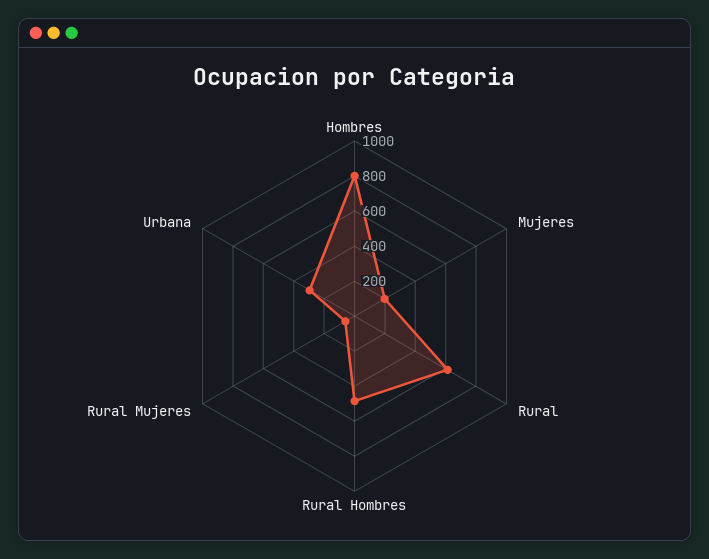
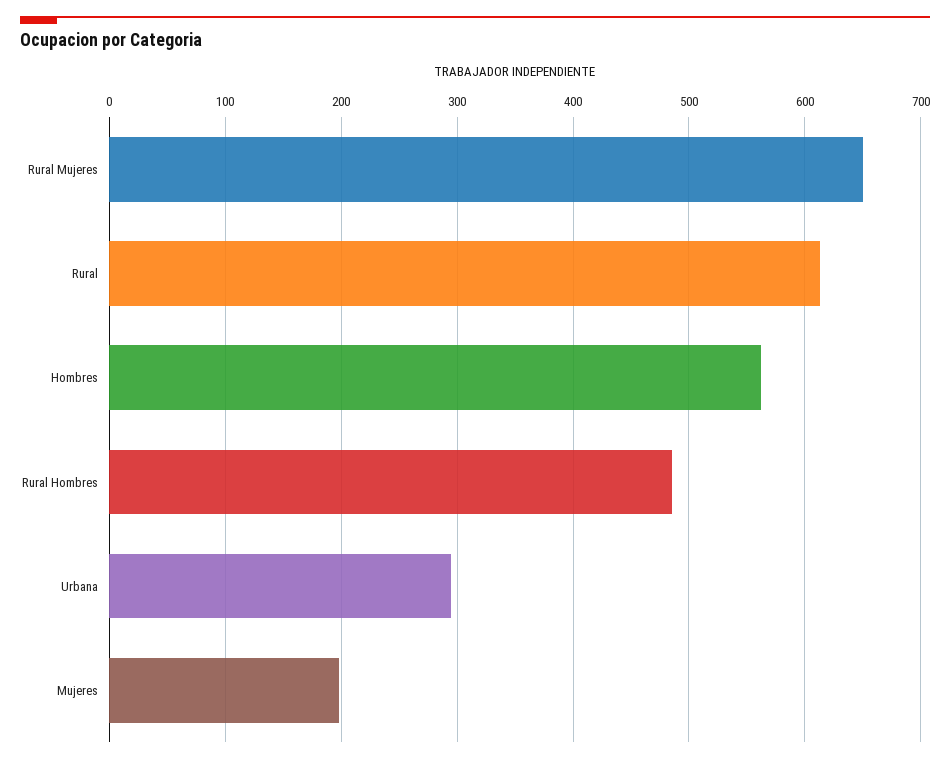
Hombres: 800 -> 560
Rural Mujeres: 50 -> 650

